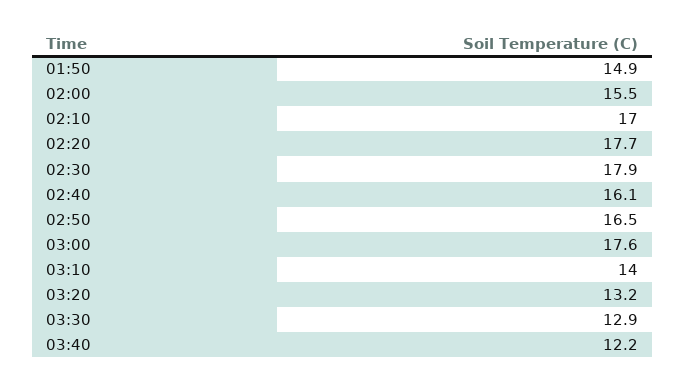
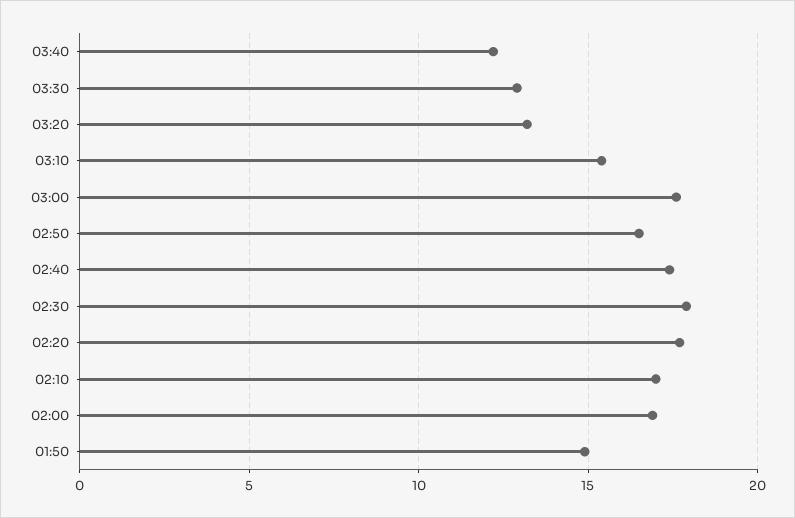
02:00: 15.5 -> 17
02:40: 16.1 -> 17.5
03:10: 14 -> 15.5

